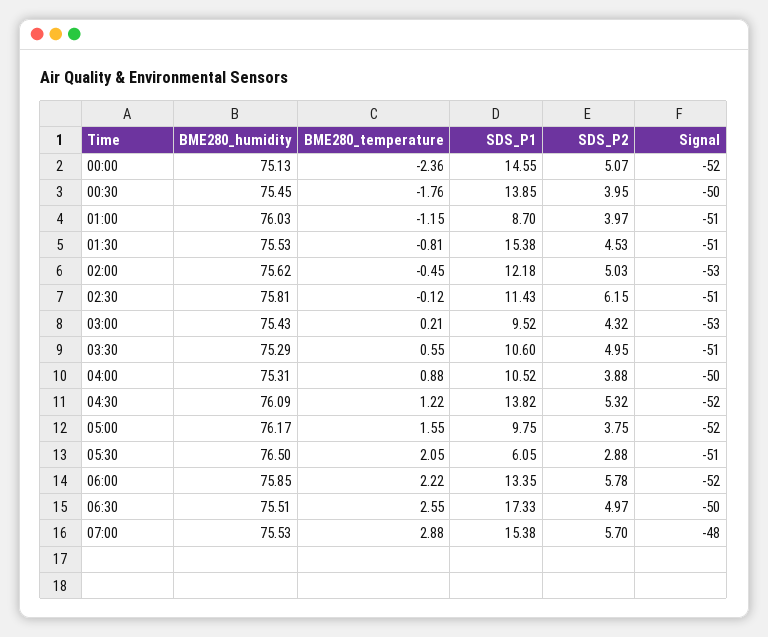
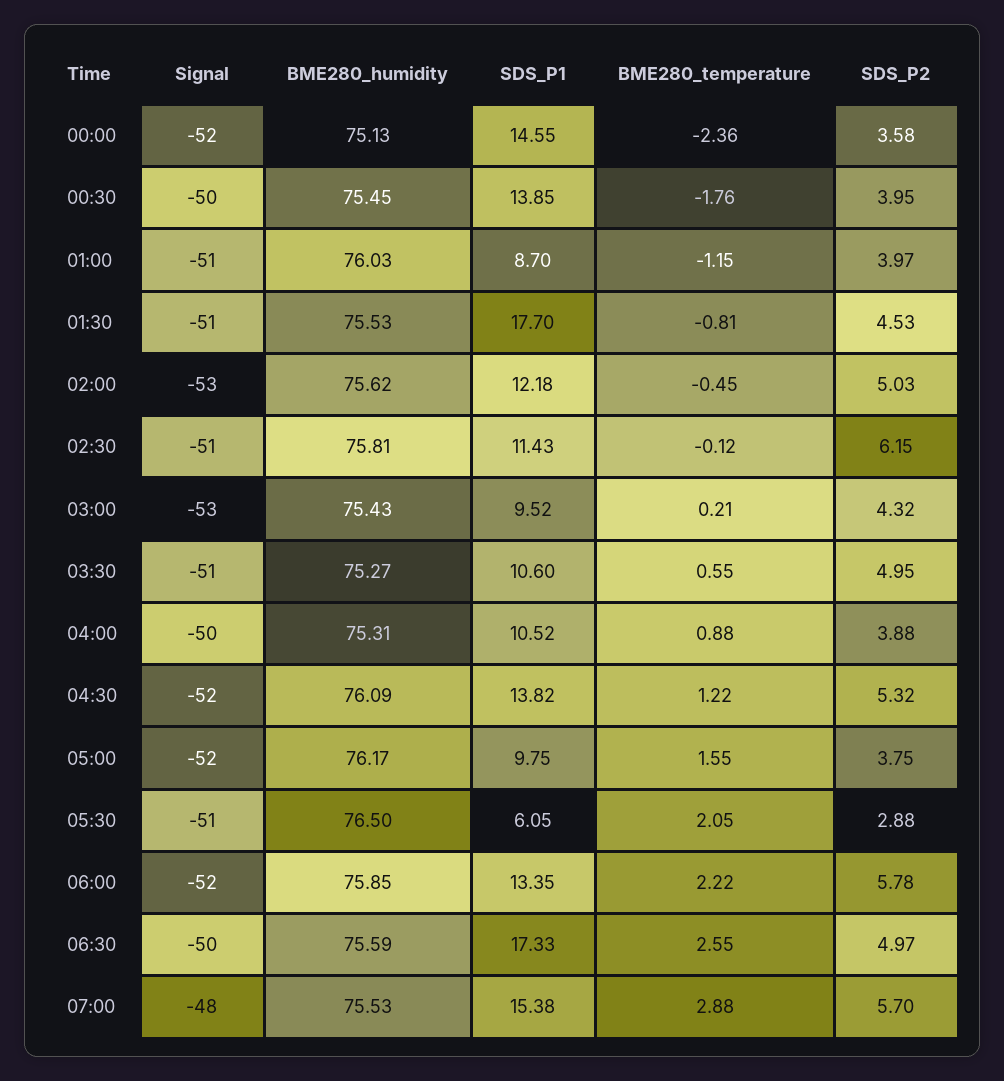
SDS_P2, 00:00: 5.07 -> 3.58
SDS_P1, 01:30: 15.38 -> 17.7
BME280_humidity, 03:30: 75.29 -> 75.27
BME280_humidity, 06:30: 75.51 -> 75.59

